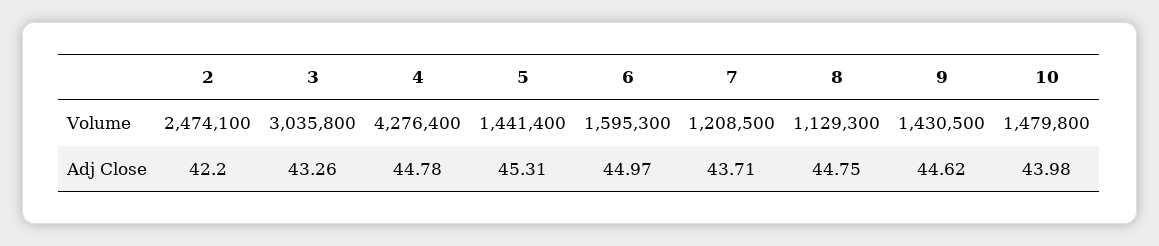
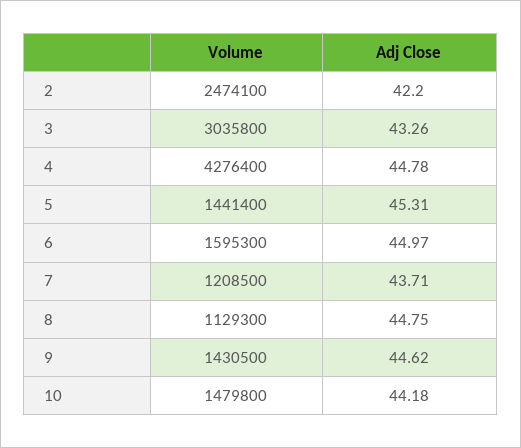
10, Adj Close: 43.98 -> 44.18

